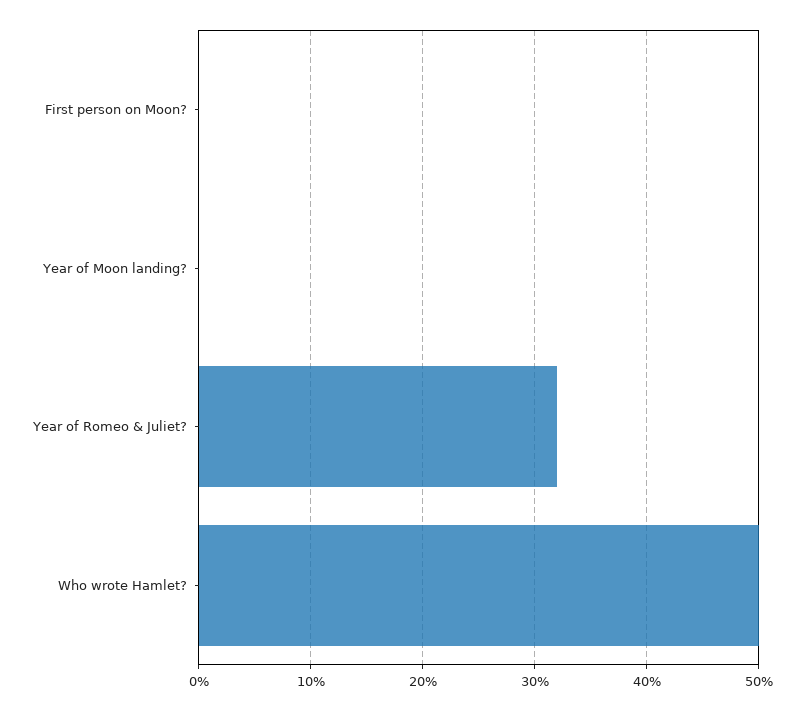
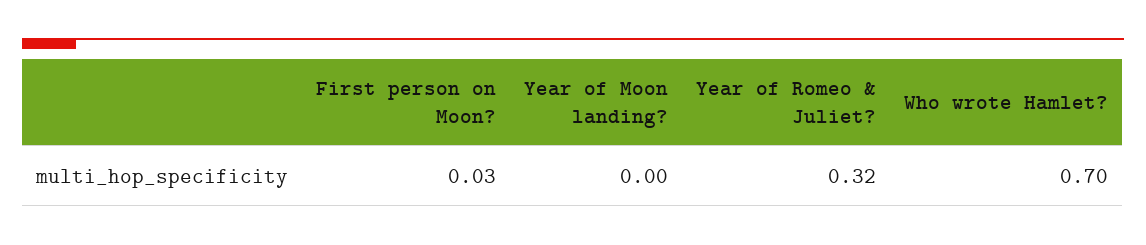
First person on Moon?: 0 -> 0.03
Who wrote Hamlet?: 0.5 -> 0.7

